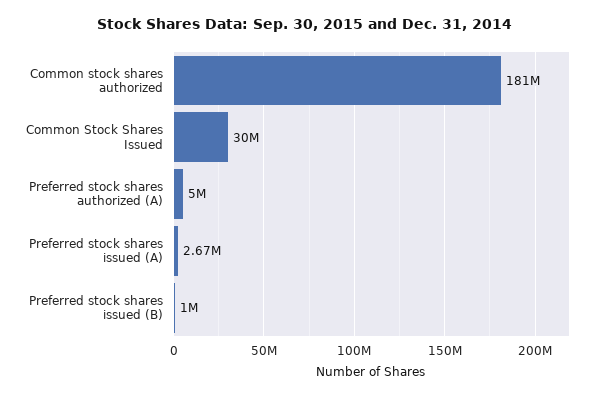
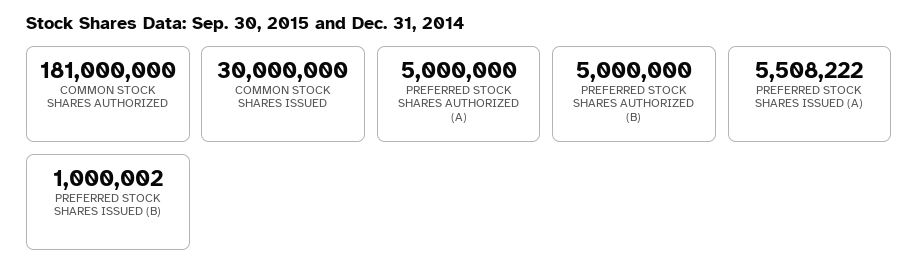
Preferred stock shares issued (A): 2670000 -> 5508222
PREFERRED STOCK SHARES AUTHORIZED (B): none -> 5000000

